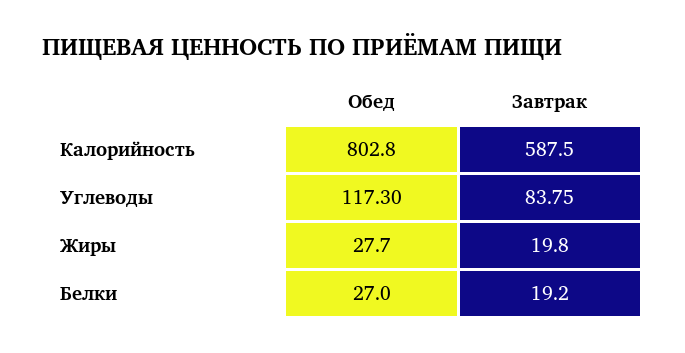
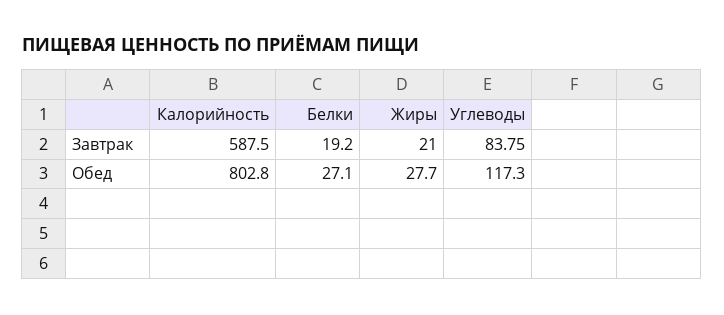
Завтрак, Жиры: 19.8 -> 21
Обед, Белки: 27 -> 27.1

